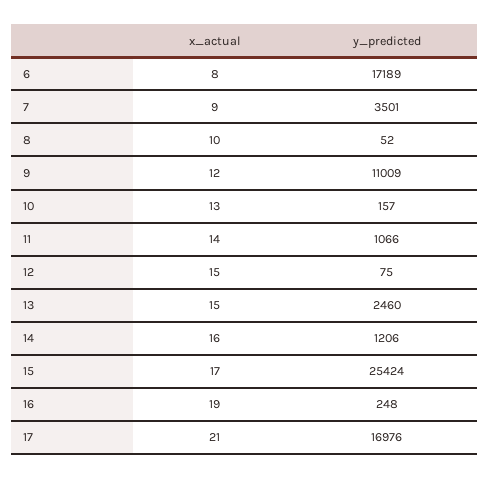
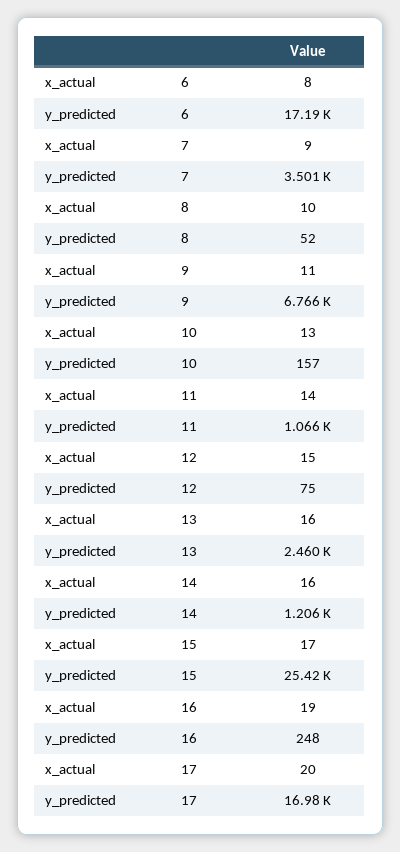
x_actual, 9: 12 -> 11
y_predicted, 9: 11009 -> 6766
x_actual, 13: 15 -> 16
x_actual, 17: 21 -> 20

